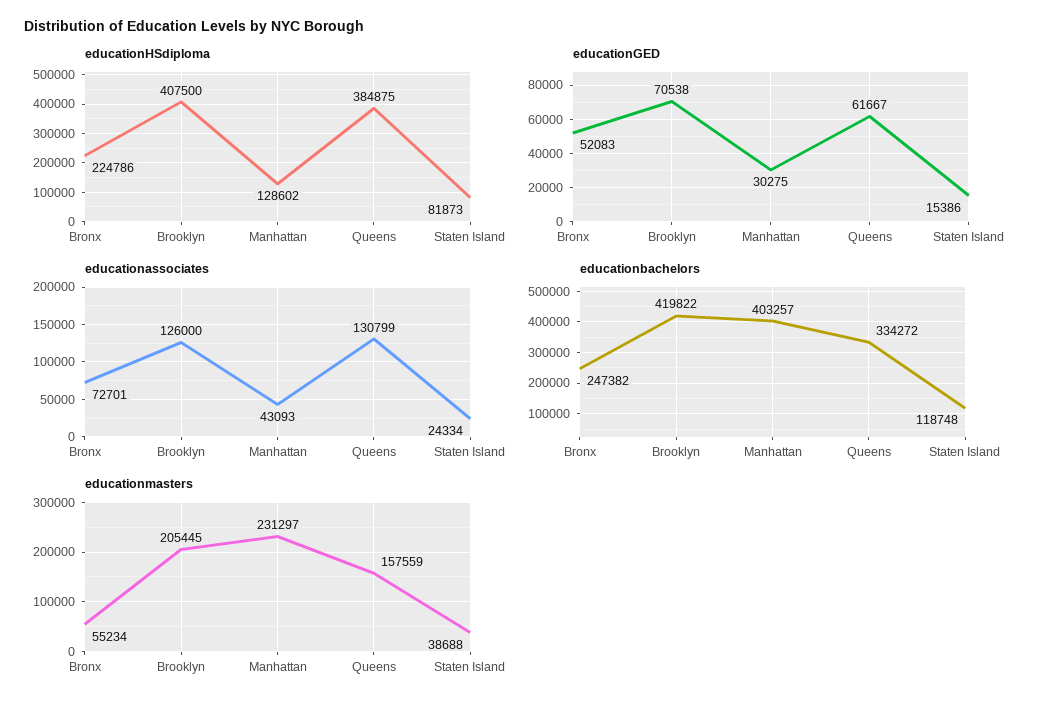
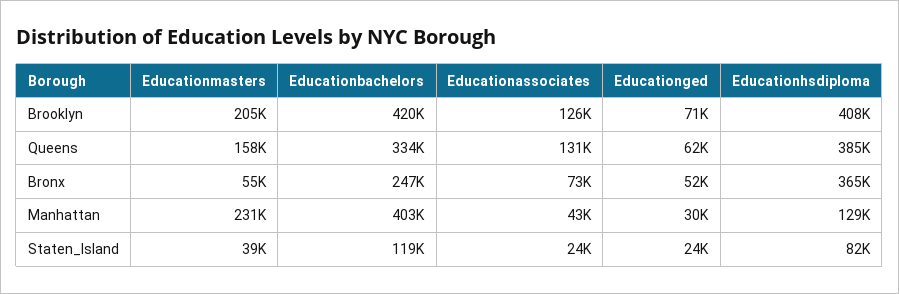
educationHSdiploma, Bronx: 224786 -> 365000
educationGED, Staten Island: 15386 -> 24000

